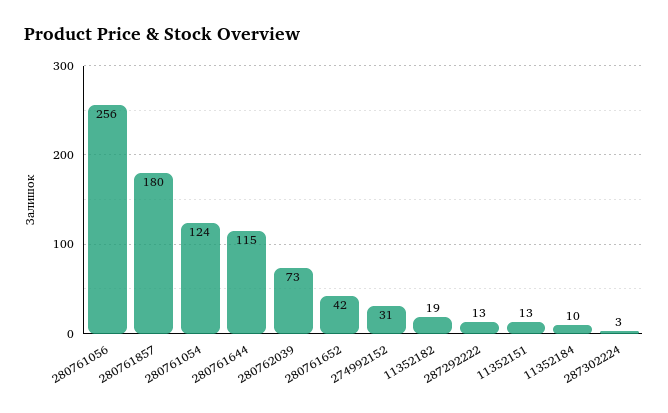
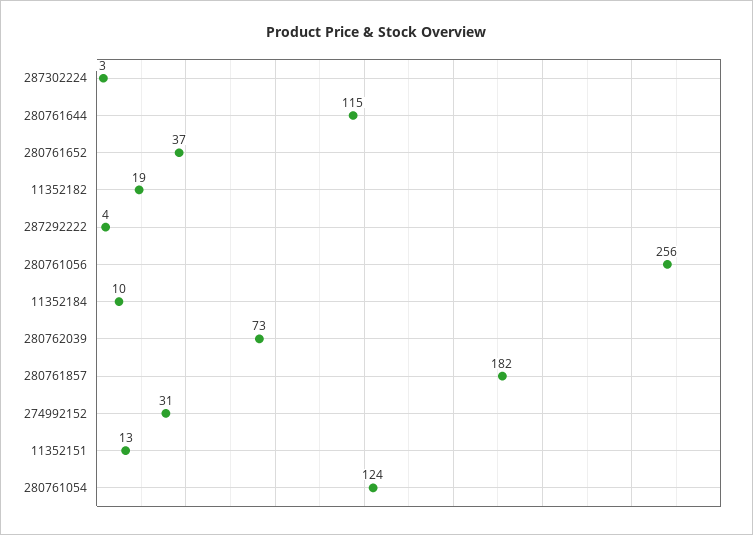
280761857: 180 -> 182
280761652: 42 -> 37
287292222: 13 -> 4

